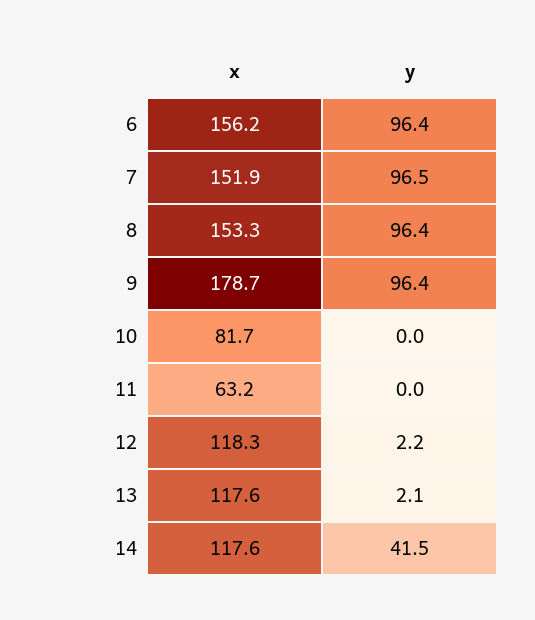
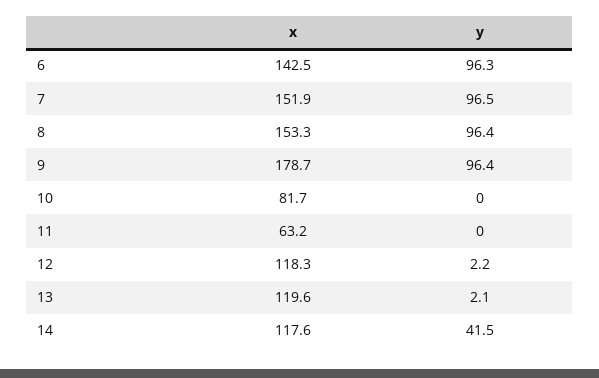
x, 6: 156.2 -> 142.5
y, 6: 96.4 -> 96.3
x, 13: 117.6 -> 119.6

